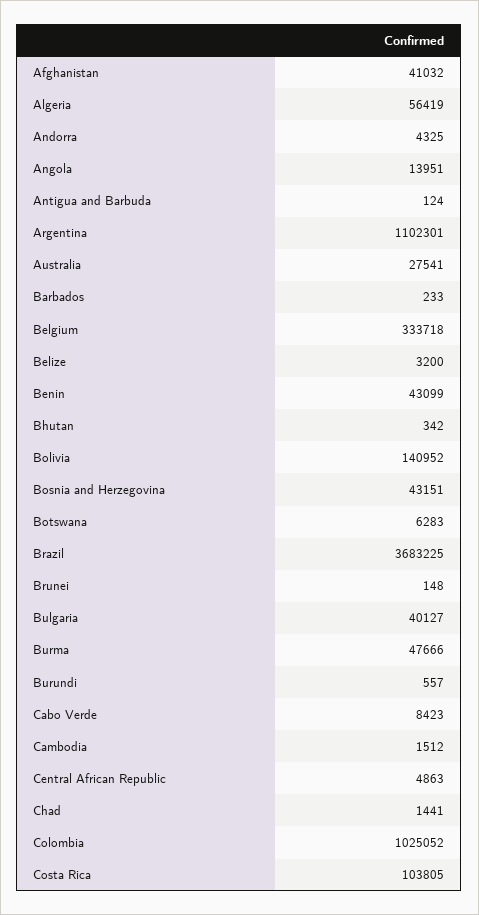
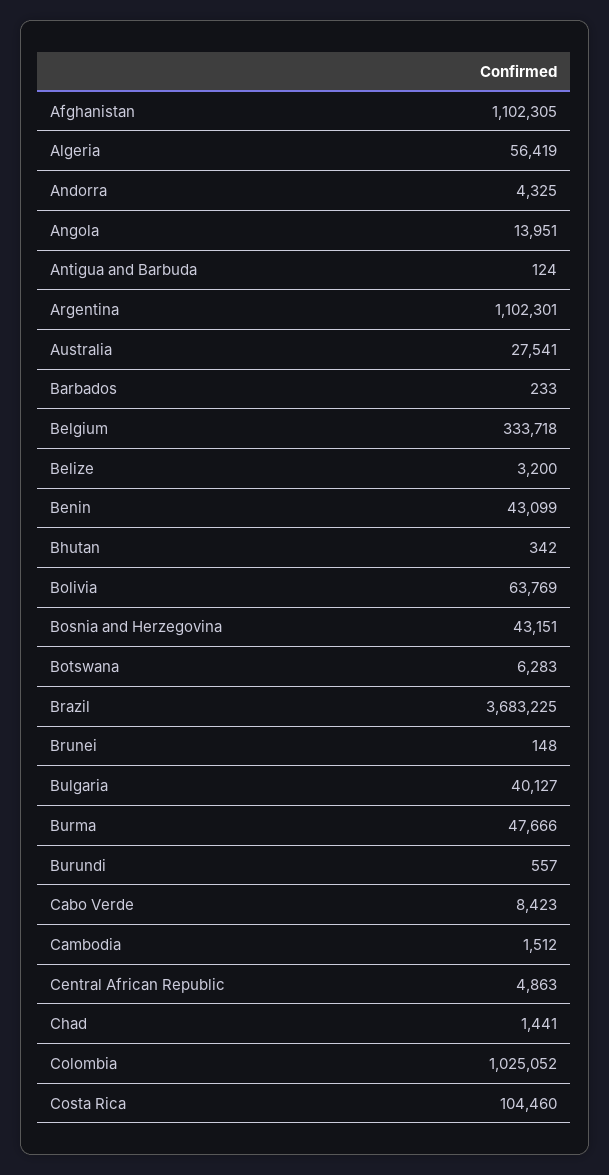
Afghanistan: 41032 -> 1102305
Bolivia: 140952 -> 63769
Costa Rica: 103805 -> 104460

